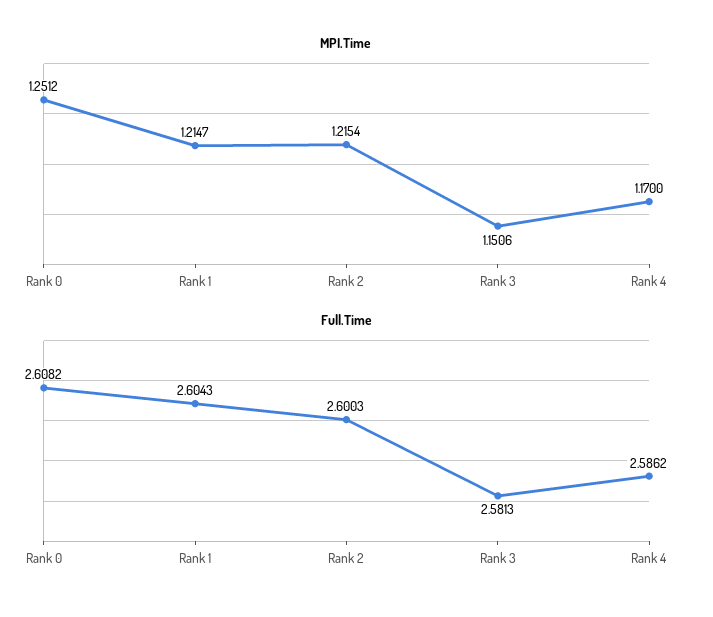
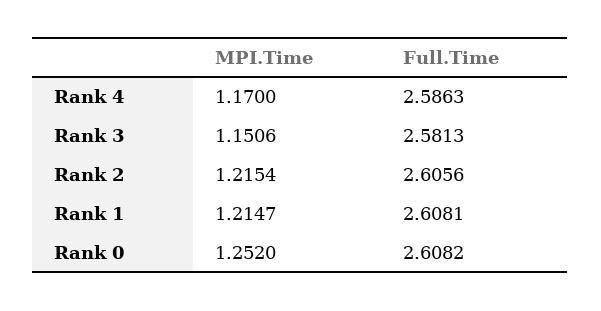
MPI.Time, Rank 0: 1.2512 -> 1.252
Full.Time, Rank 1: 2.6043 -> 2.6081
Full.Time, Rank 2: 2.6003 -> 2.6056
Full.Time, Rank 4: 2.5862 -> 2.5863

